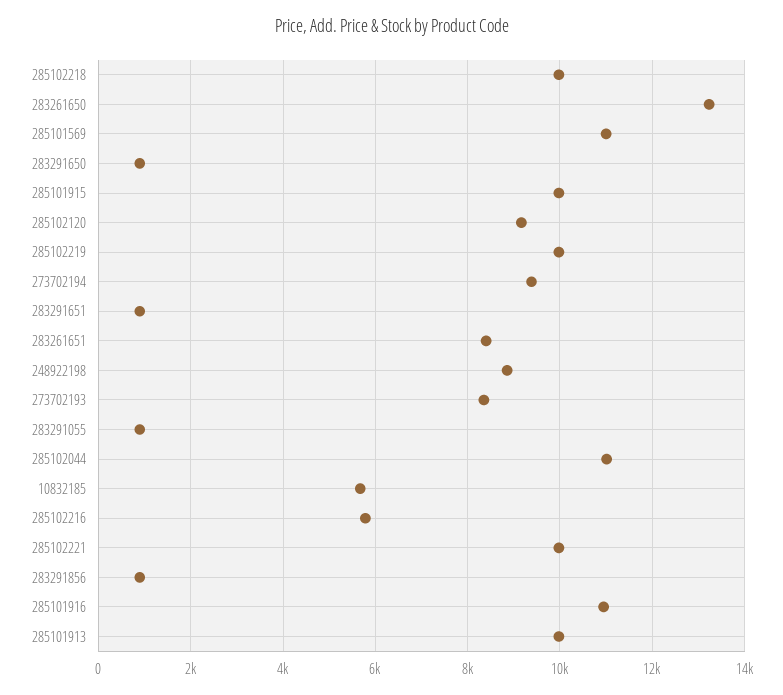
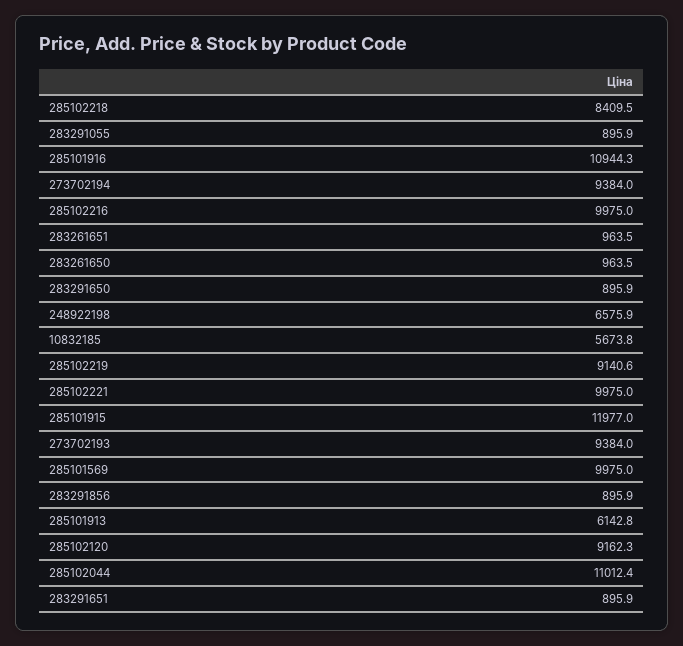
285102218: 10000 -> 8409.5
283261650: 13200 -> 963.5
285101569: 11000 -> 9975
285101915: 10000 -> 11977
285102219: 10000 -> 9140.6
283261651: 8400 -> 963.5
248922198: 8800 -> 6575.9
273702193: 8400 -> 9384
285102216: 5800 -> 9975
285101913: 10000 -> 6142.8

